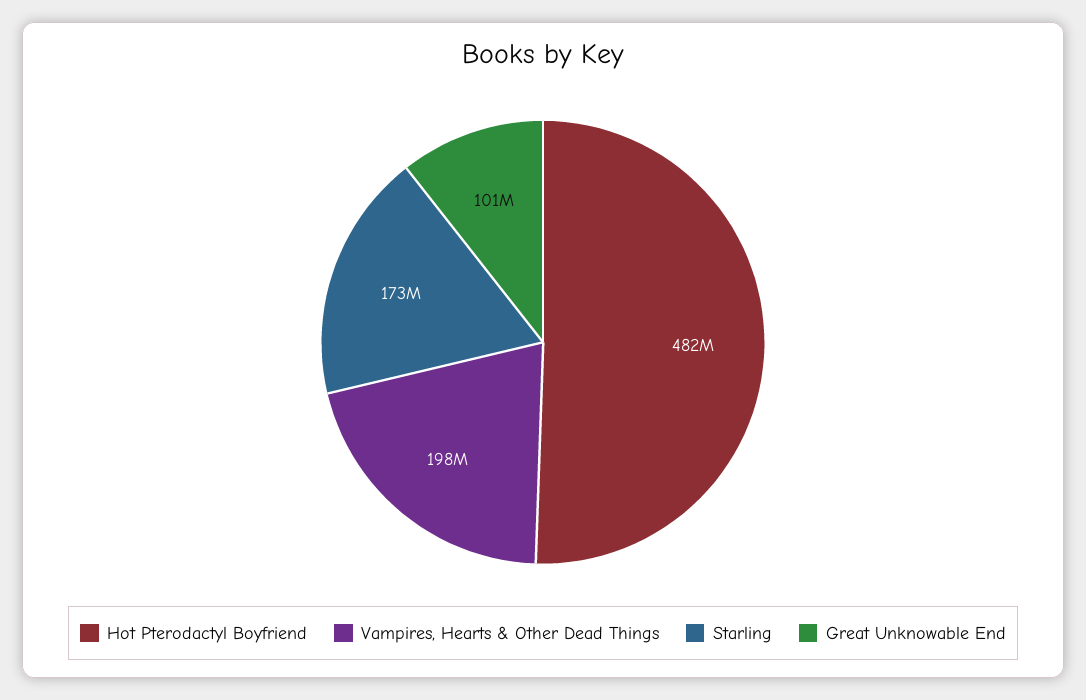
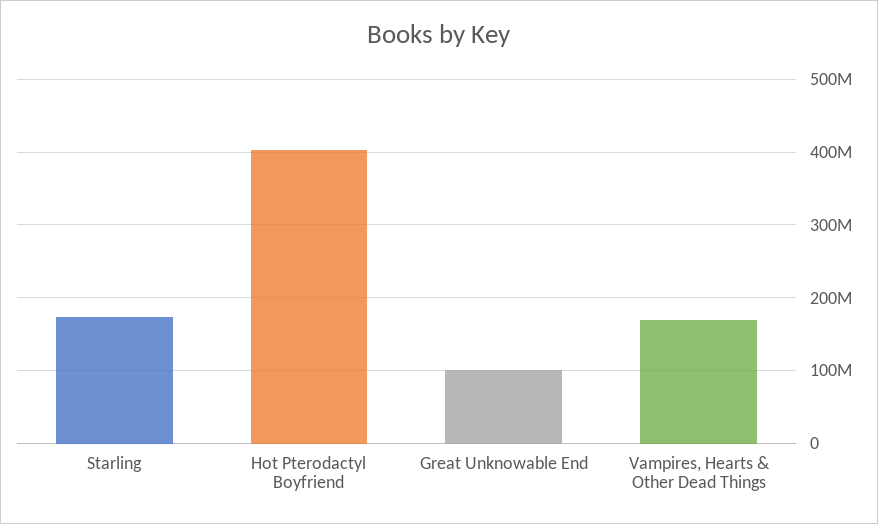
Hot Pterodactyl Boyfriend: 482000000 -> 400000000
Vampires, Hearts & Other Dead Things: 198000000 -> 170000000

